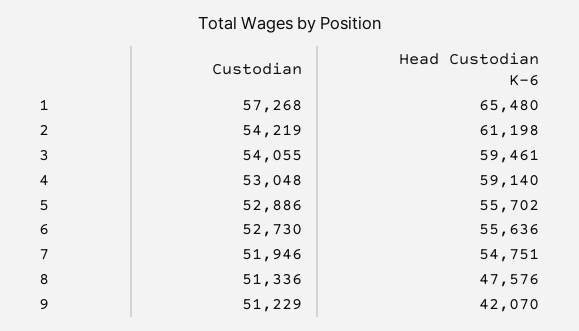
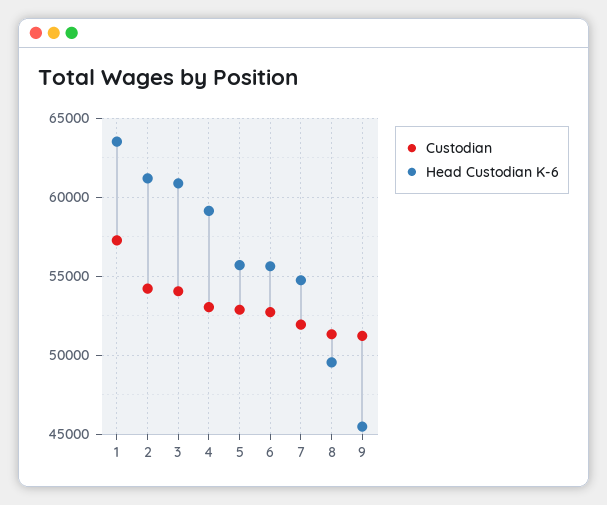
Head Custodian K-6, 1: 65480 -> 63500
Head Custodian K-6, 3: 59461 -> 61000
Head Custodian K-6, 8: 47576 -> 49500
Head Custodian K-6, 9: 42070 -> 45500

